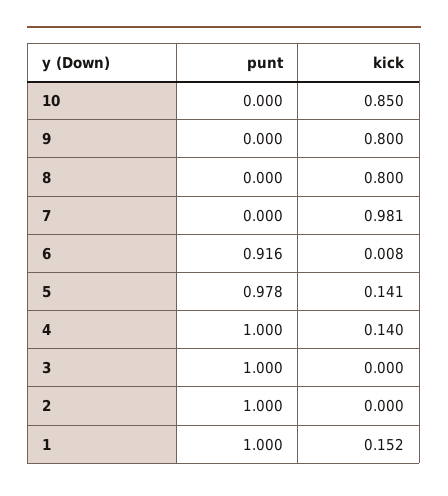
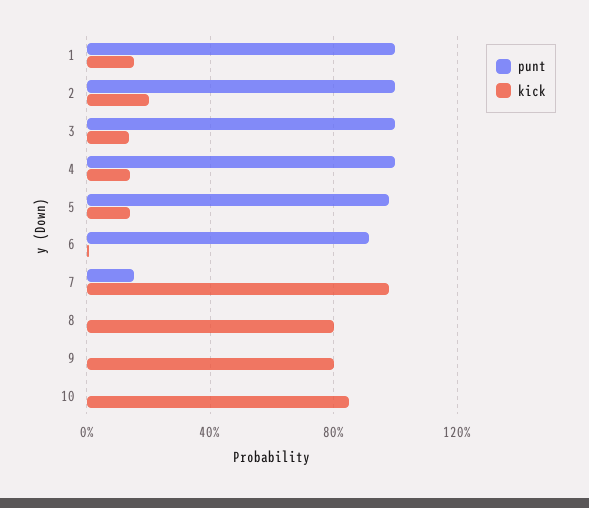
punt, 7: 0 -> 0.15
kick, 3: 0 -> 0.15
kick, 2: 0 -> 0.2

